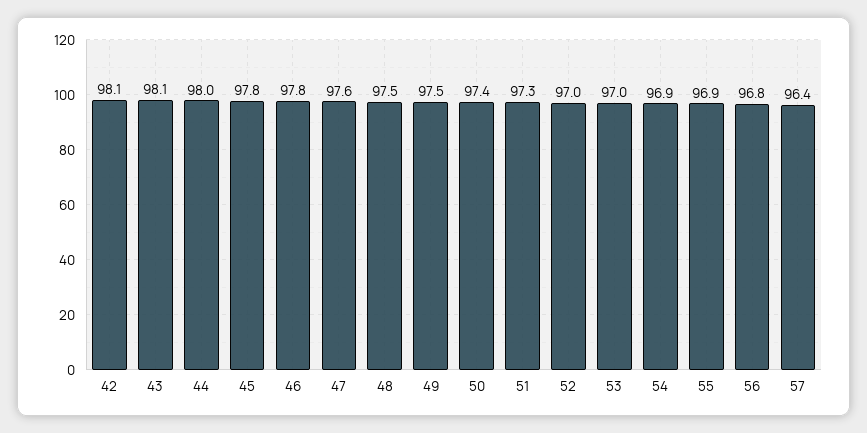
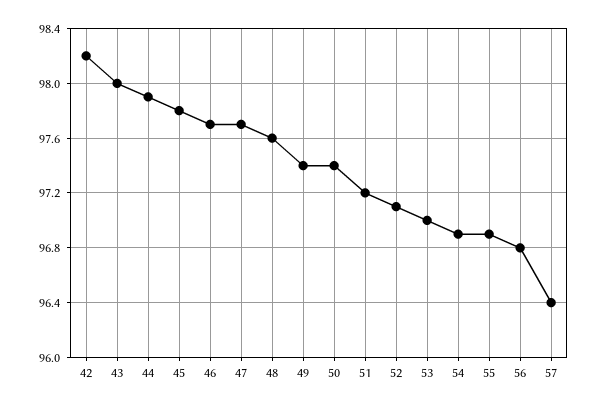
42: 98.1 -> 98.2
43: 98.1 -> 98
44: 98 -> 97.9
46: 97.8 -> 97.7
47: 97.6 -> 97.7
48: 97.5 -> 97.6
49: 97.5 -> 97.4
51: 97.3 -> 97.2
52: 97 -> 97.1

